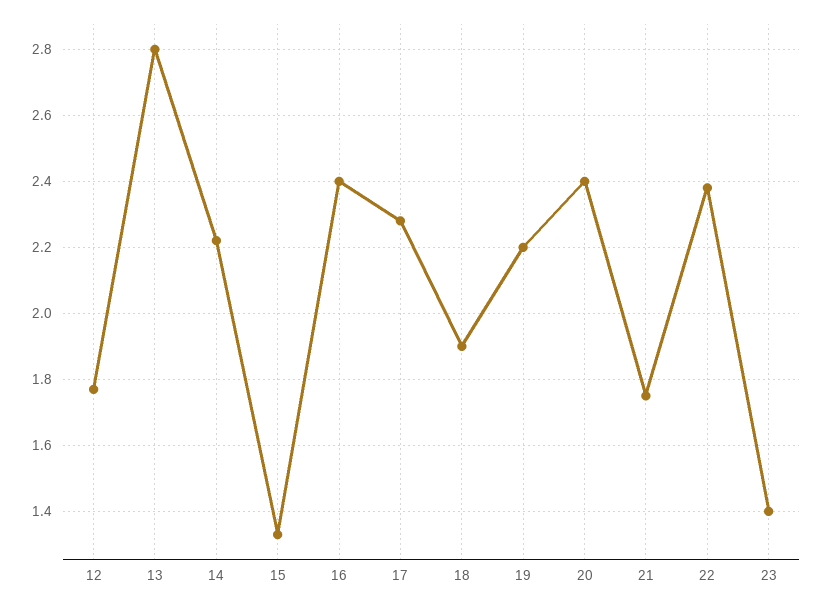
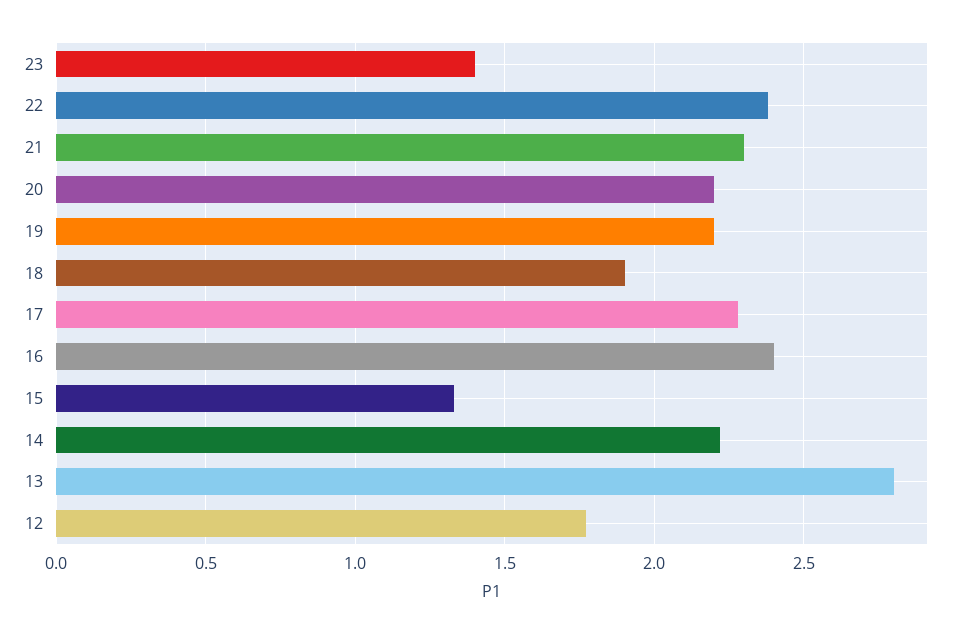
20: 2.4 -> 2.2
21: 1.75 -> 2.3

